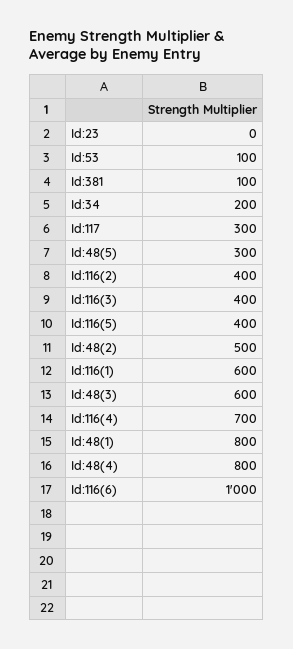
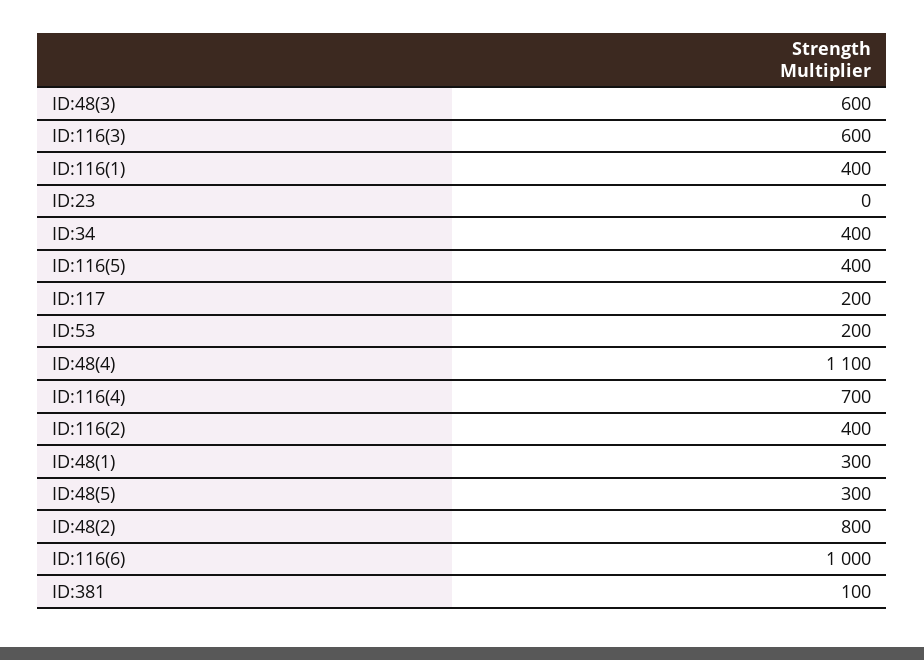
Id:53: 100 -> 200
Id:34: 200 -> 400
Id:117: 300 -> 200
Id:116(3): 400 -> 600
Id:48(2): 500 -> 800
Id:116(1): 600 -> 400
Id:48(1): 800 -> 300
Id:48(4): 800 -> 1100

